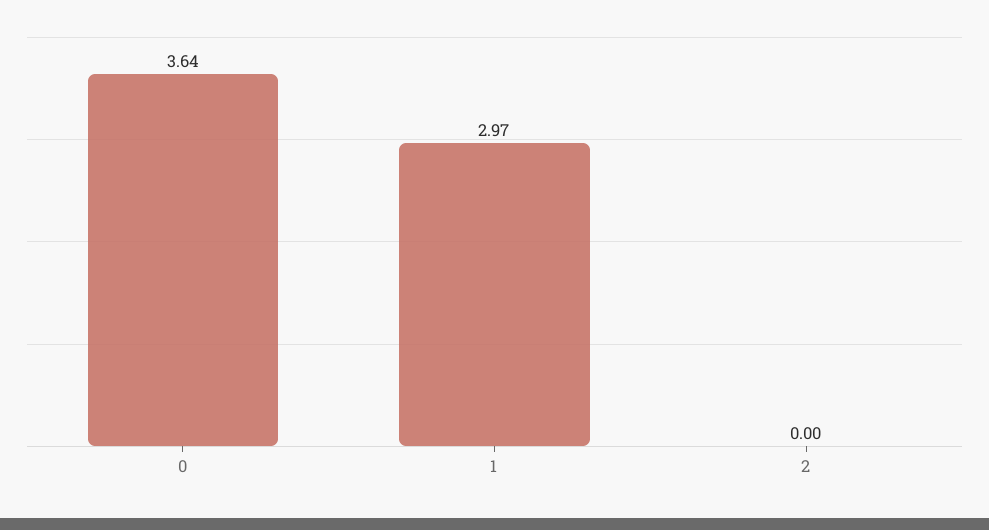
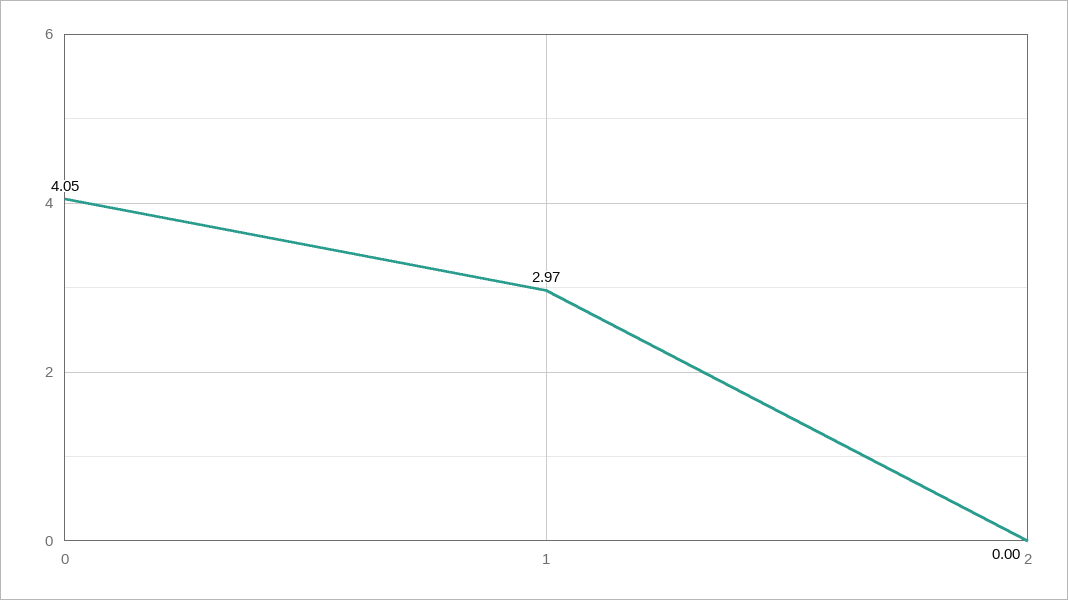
0: 3.64 -> 4.05

